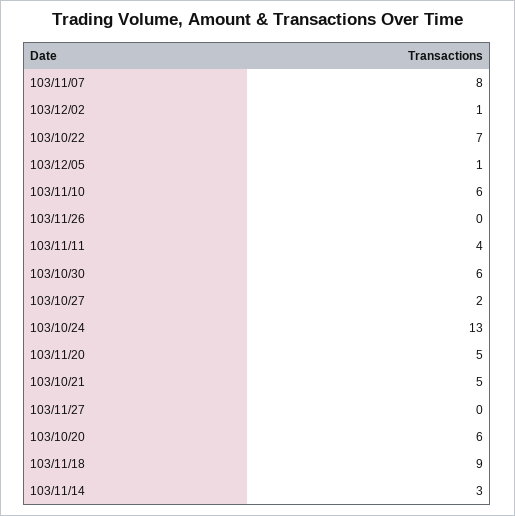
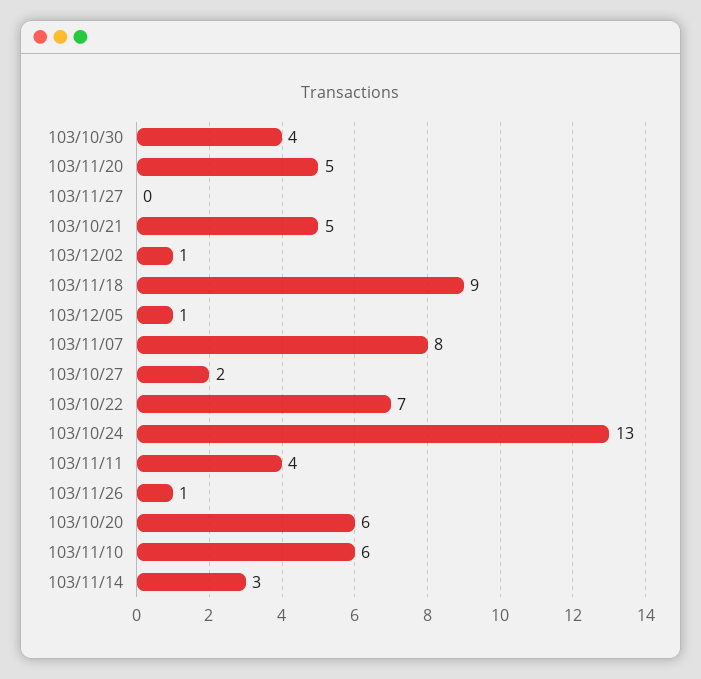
103/11/26: 0 -> 1
103/10/30: 6 -> 4

